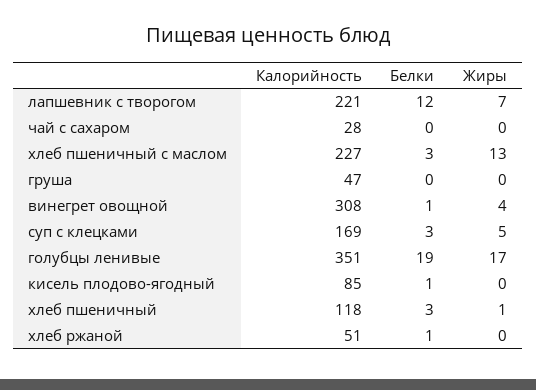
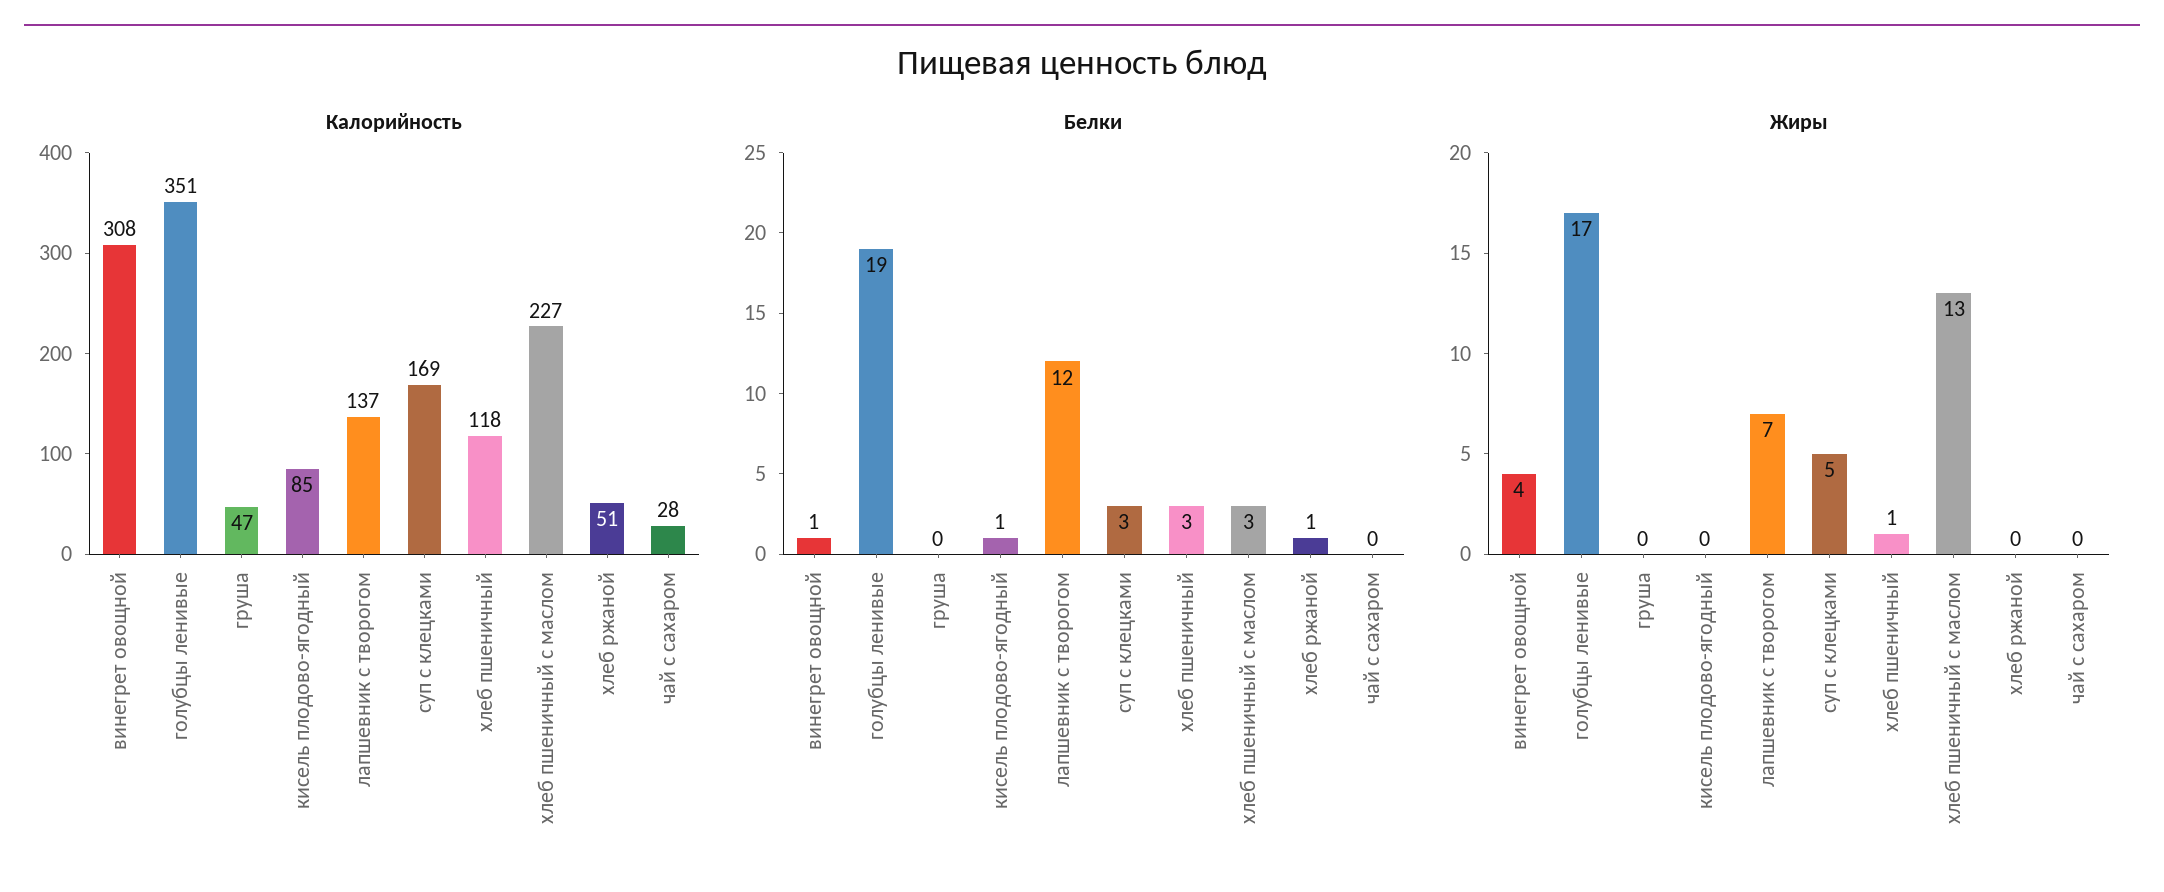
Калорийность, лапшевник с творогом: 221 -> 137

